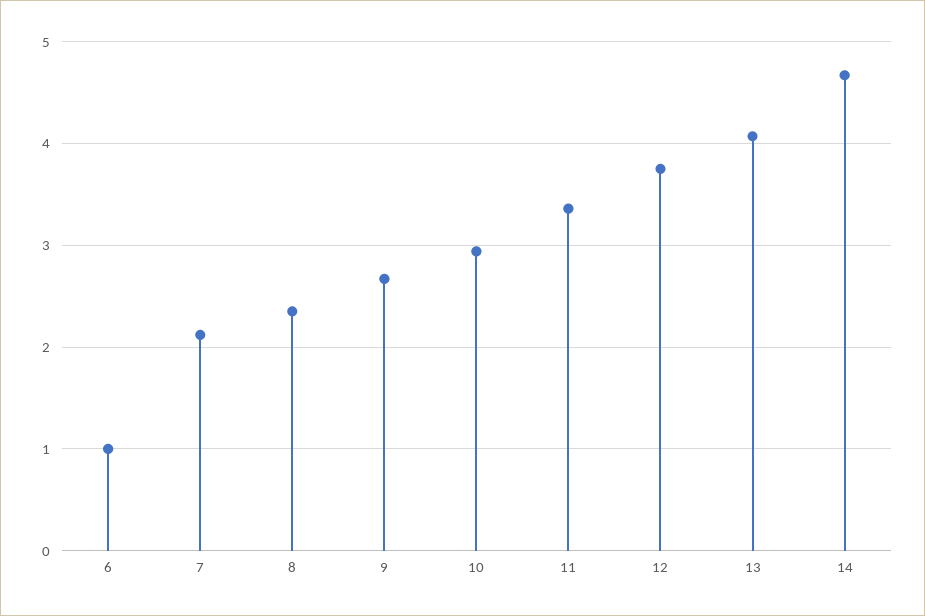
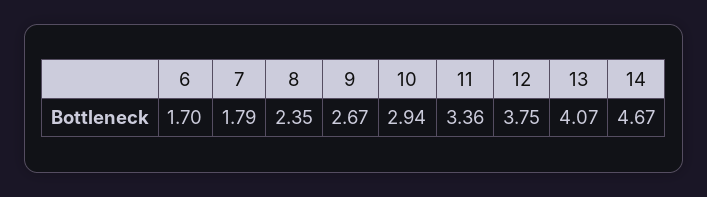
6: 1 -> 1.7
7: 2.1 -> 1.79

